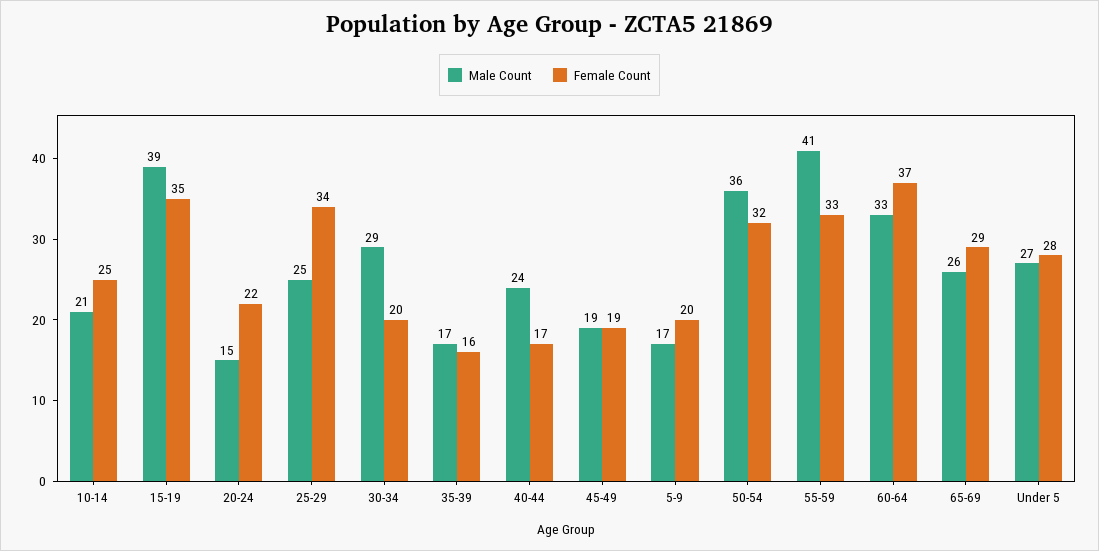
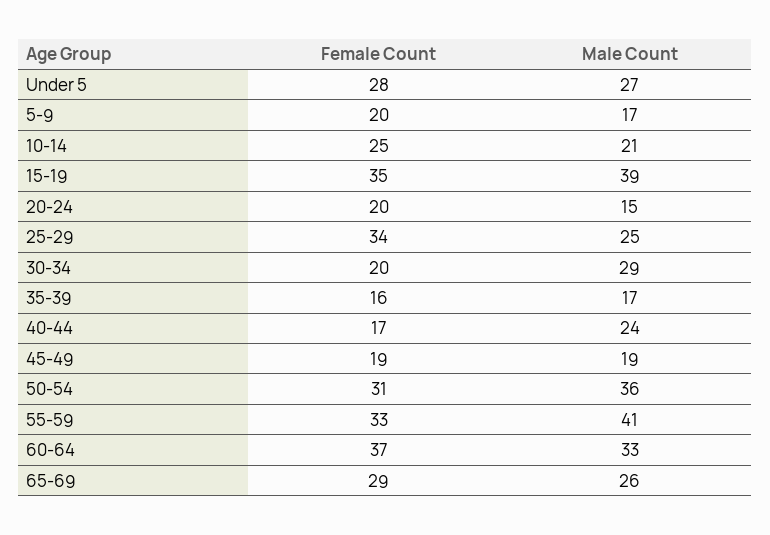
Female Count, 20-24: 22 -> 20
Female Count, 50-54: 32 -> 31

